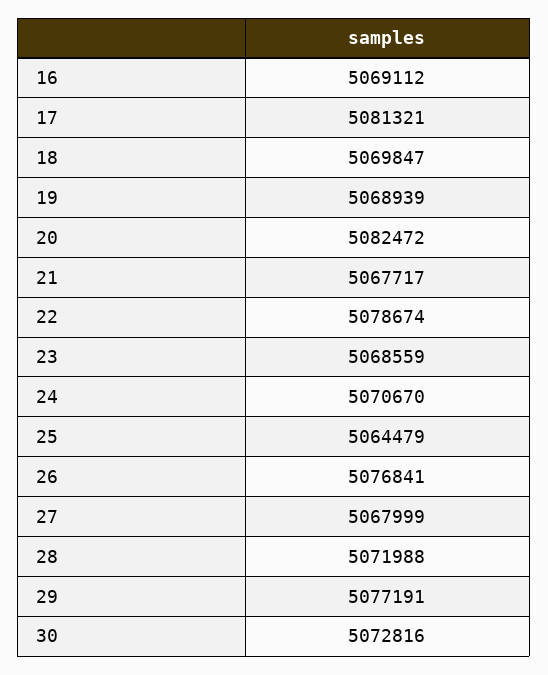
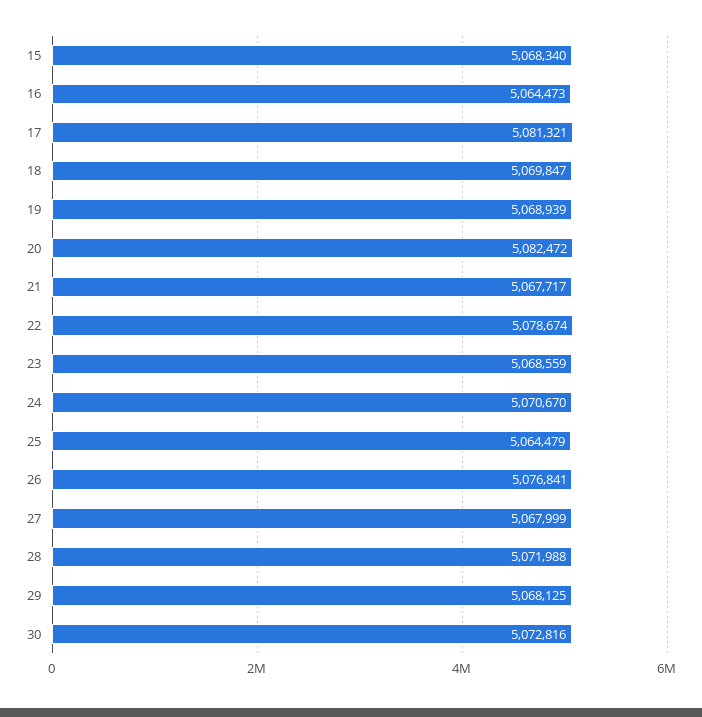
16: 5069112 -> 5064473
29: 5077191 -> 5068125
15: none -> 5068340

